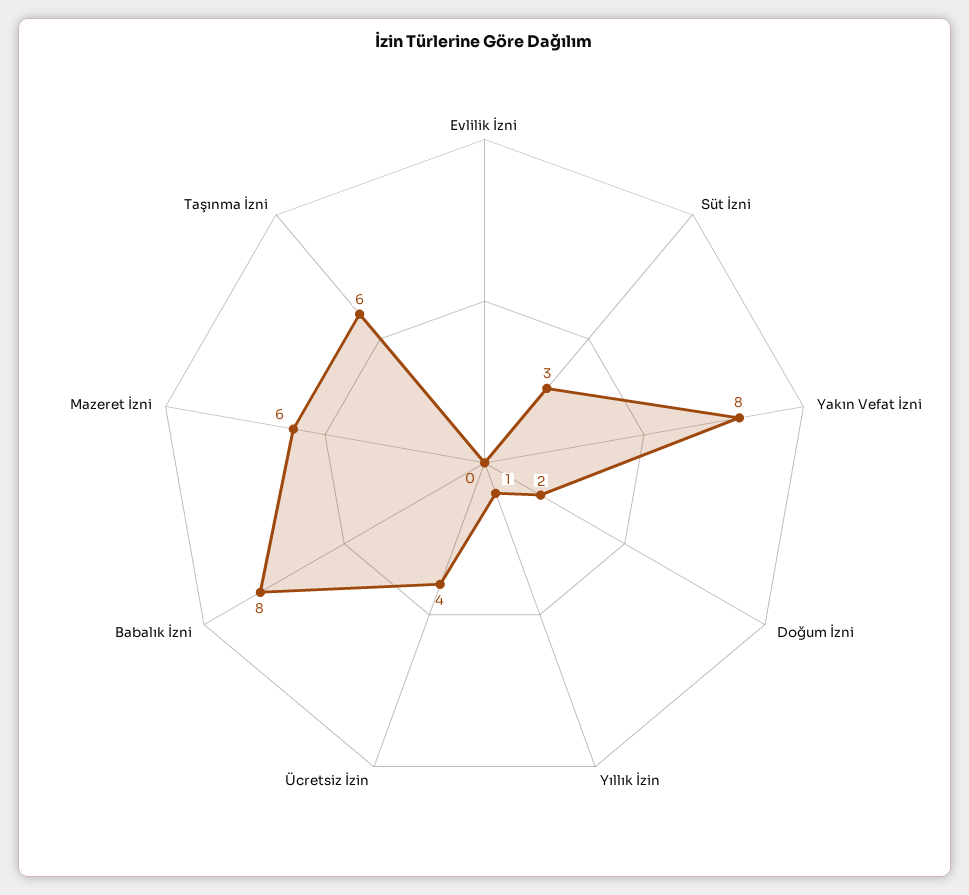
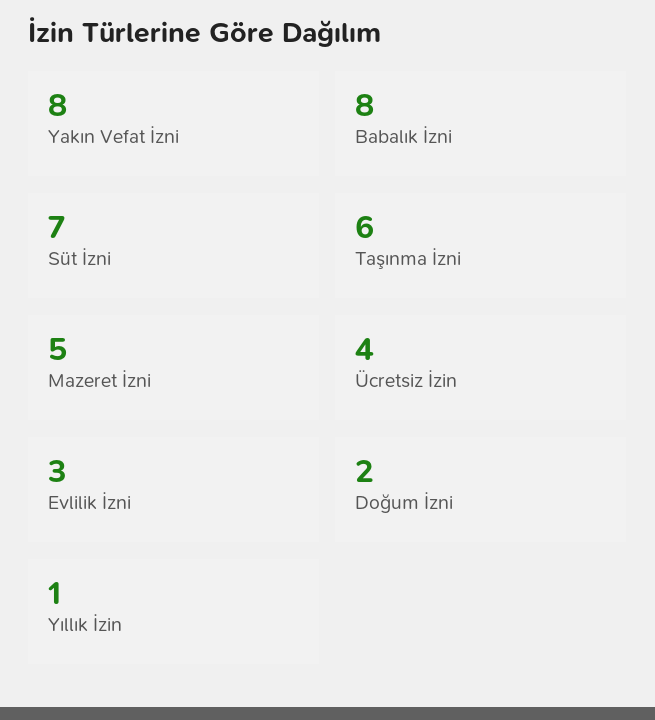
Evlilik İzni: 0 -> 3
Süt İzni: 3 -> 7
Mazeret İzni: 6 -> 5

